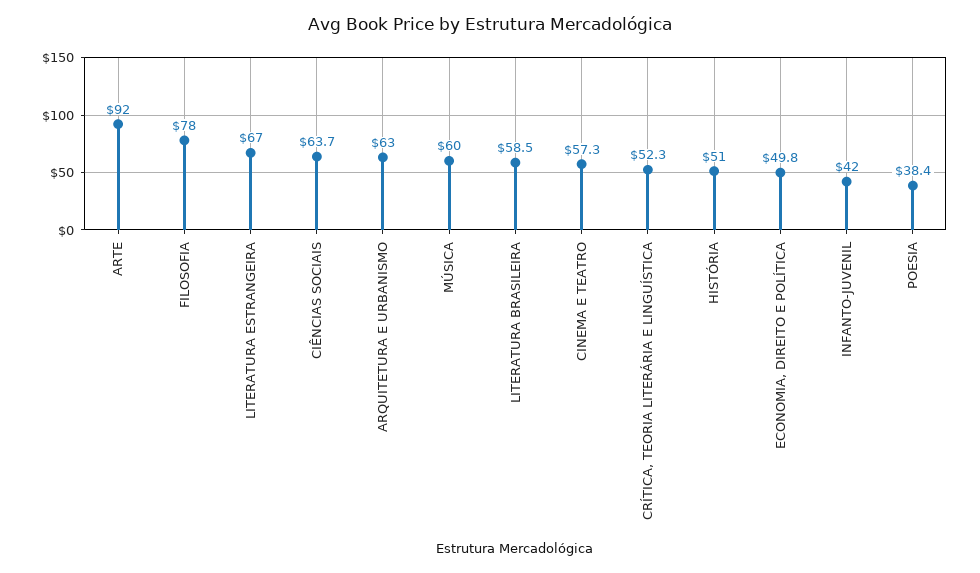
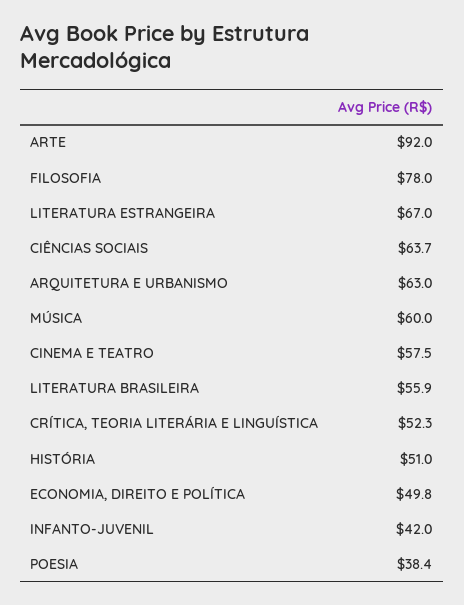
LITERATURA BRASILEIRA: 58.5 -> 55.9
CINEMA E TEATRO: 57.3 -> 57.5

